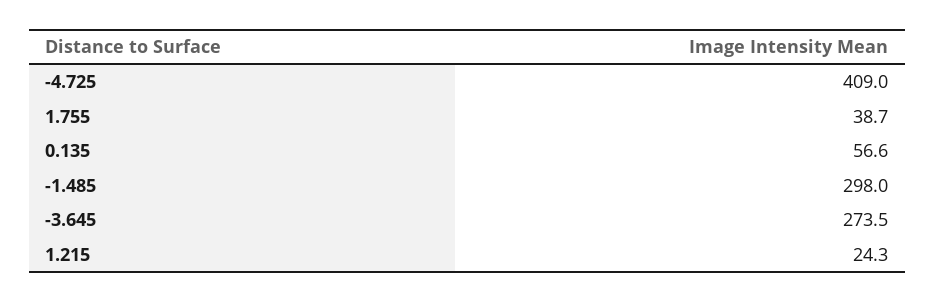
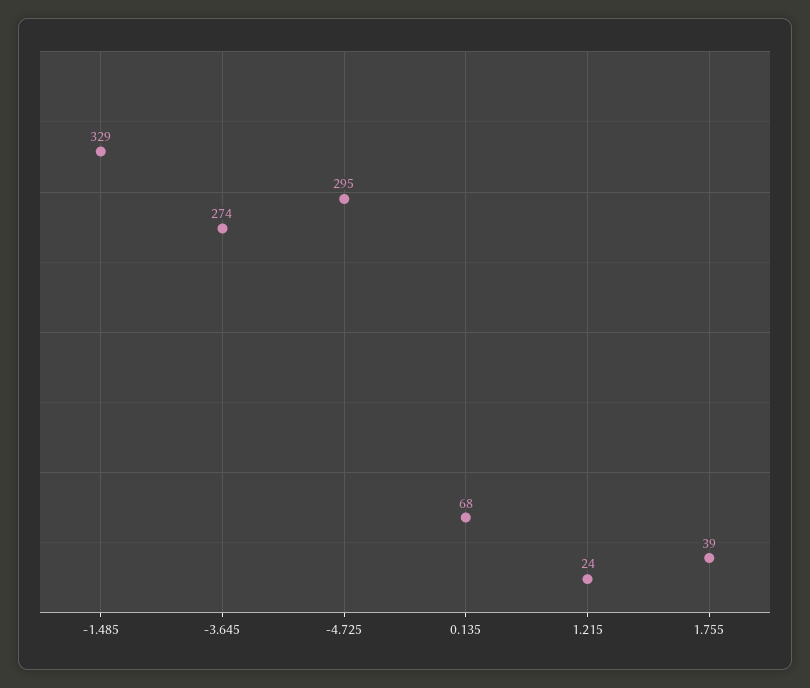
-4.725: 409 -> 295
0.135: 56.6 -> 68
-1.485: 298 -> 329

